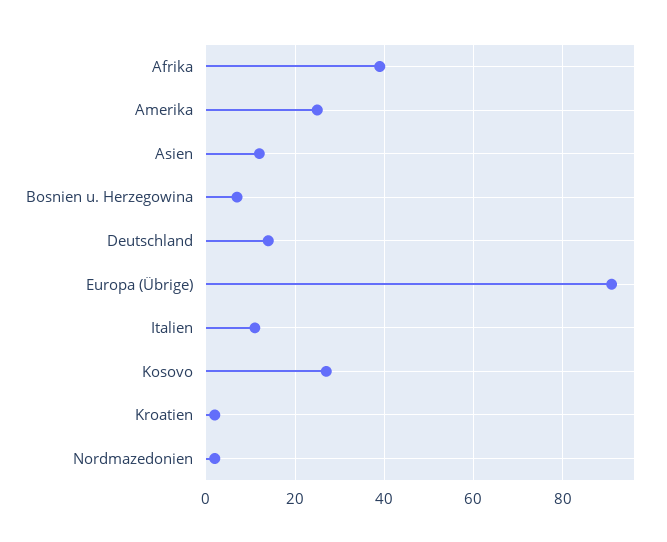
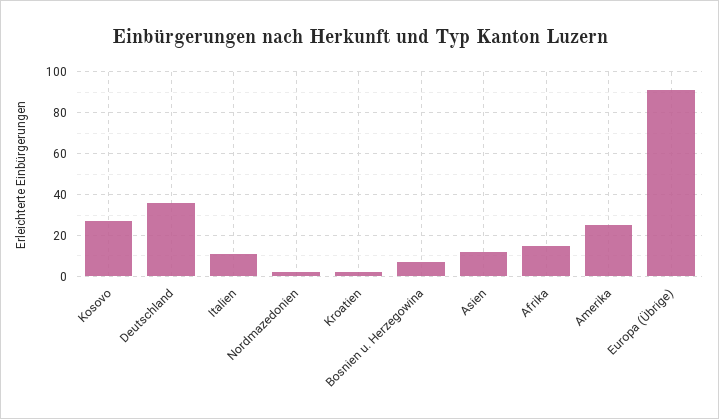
Afrika: 40 -> 15
Deutschland: 15 -> 35

